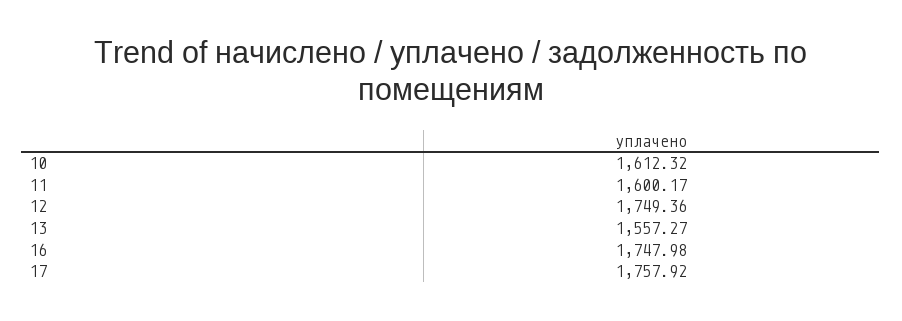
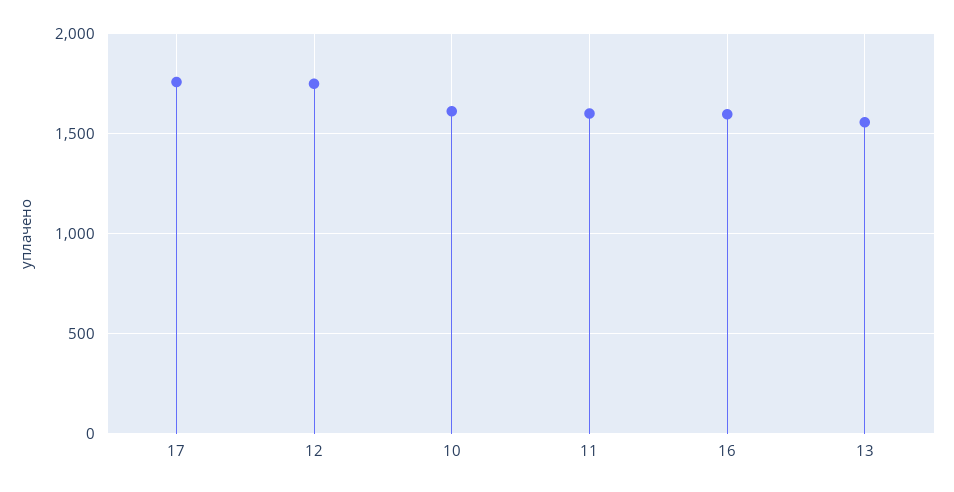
16: 1747.98 -> 1600

